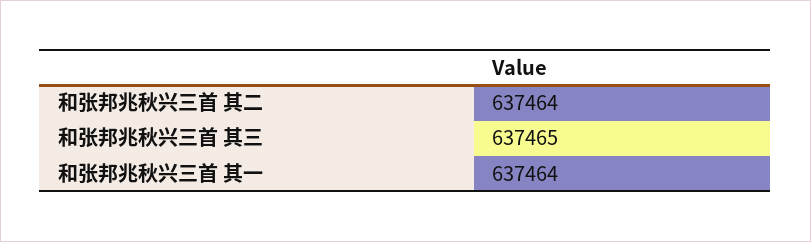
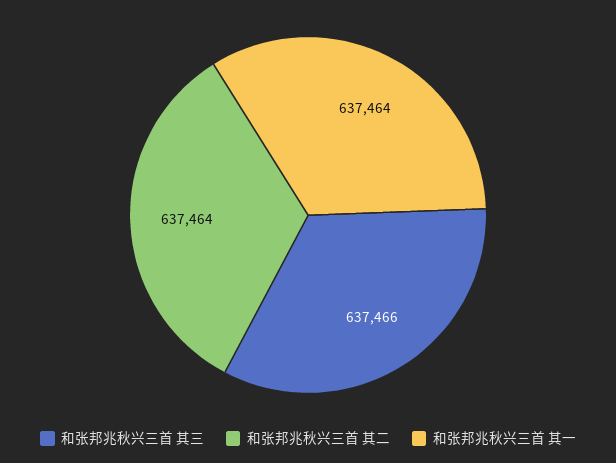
和张邦兆秋兴三首 其三: 637465 -> 637466

